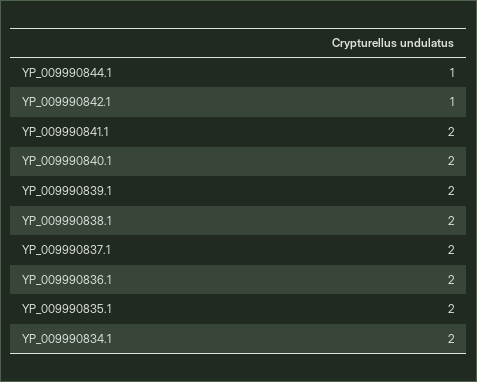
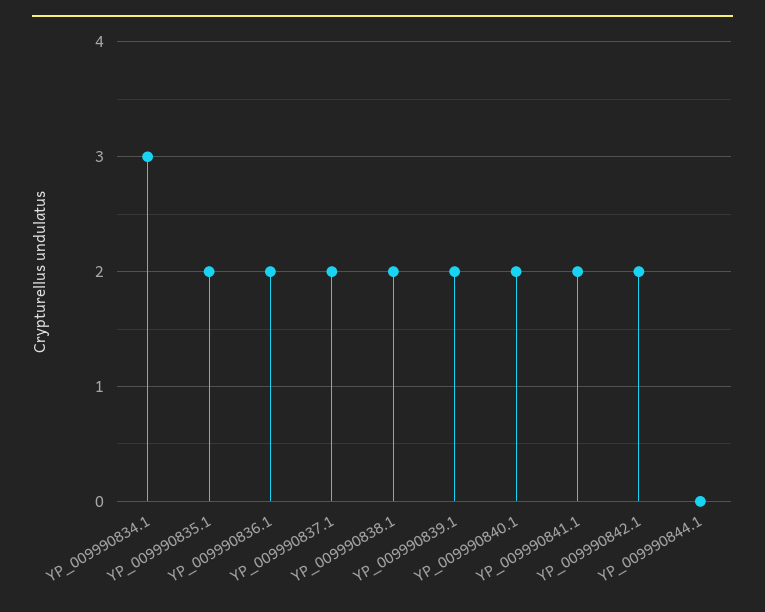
YP_009990844.1: 1 -> 0
YP_009990842.1: 1 -> 2
YP_009990834.1: 2 -> 3

